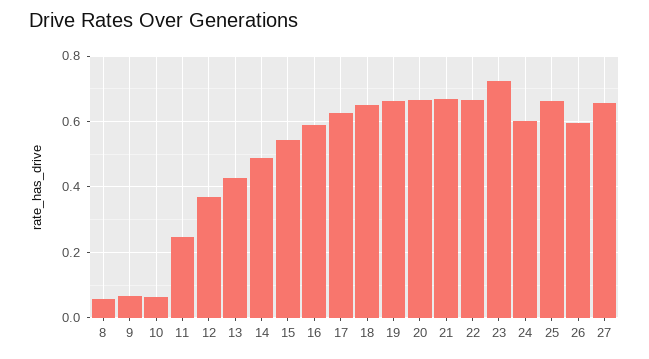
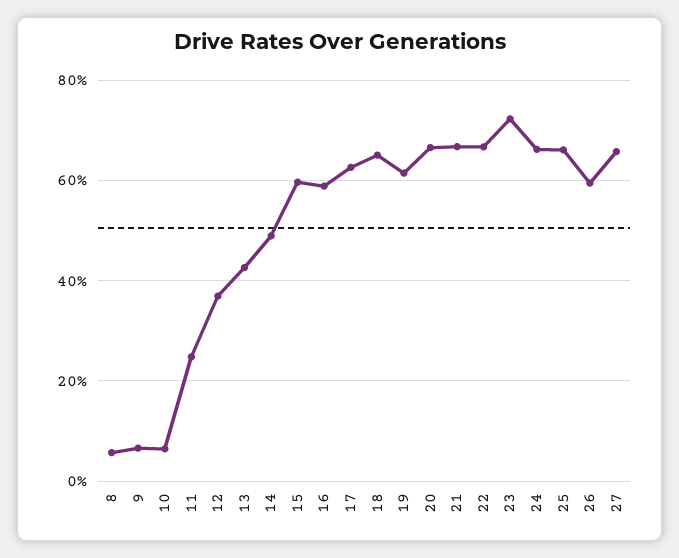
15: 0.54 -> 0.6
19: 0.66 -> 0.62
24: 0.6 -> 0.66

